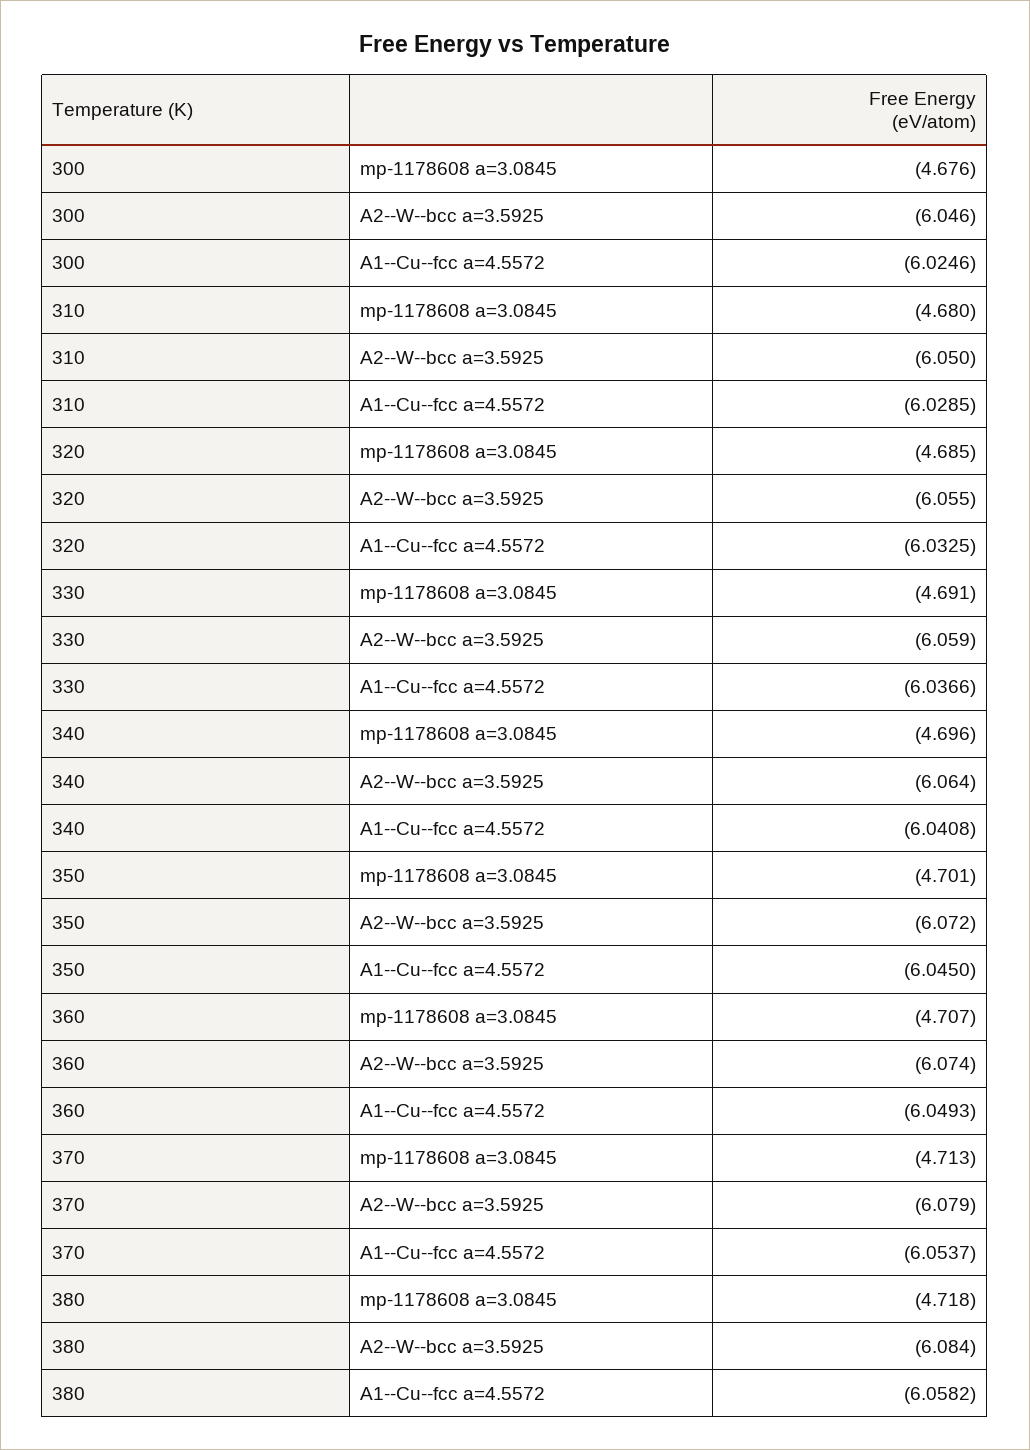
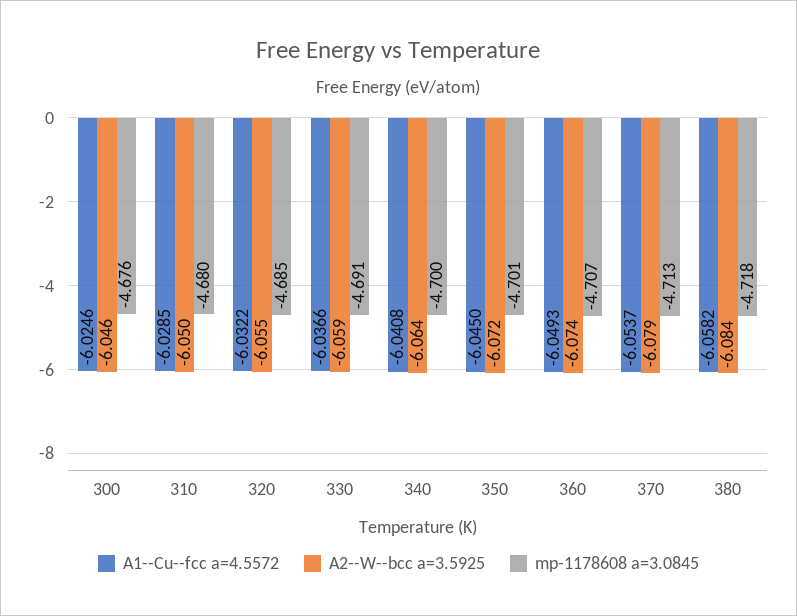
A1--Cu--fcc a=4.5572, 320: -6.0325 -> -6.0322
mp-1178608 a=3.0845, 340: -4.696 -> -4.7

